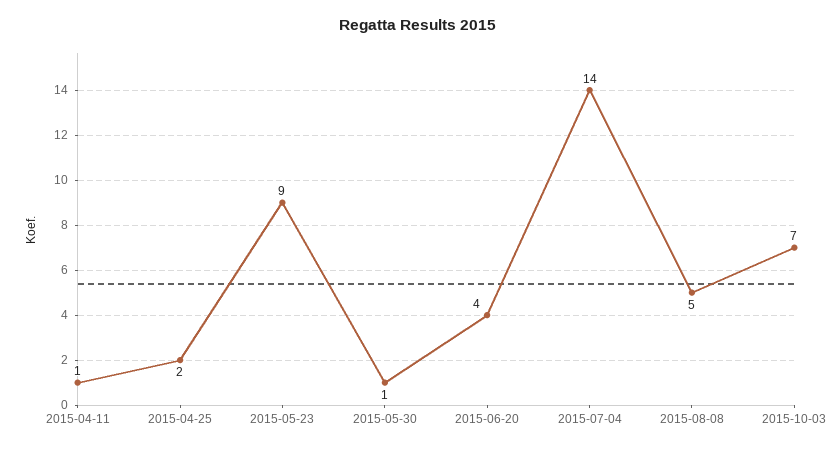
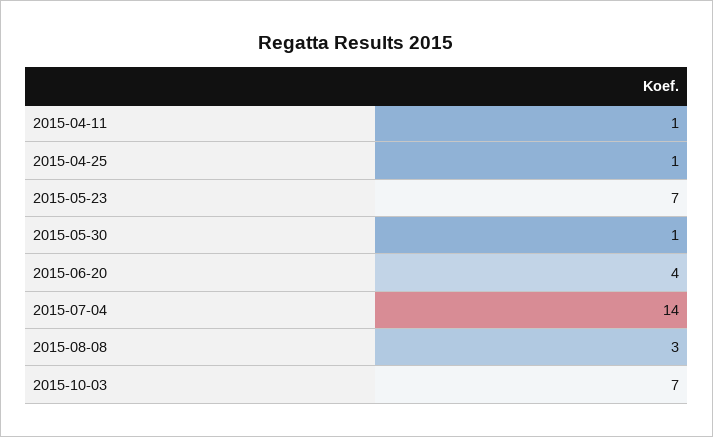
2015-04-25: 2 -> 1
2015-05-23: 9 -> 7
2015-08-08: 5 -> 3

